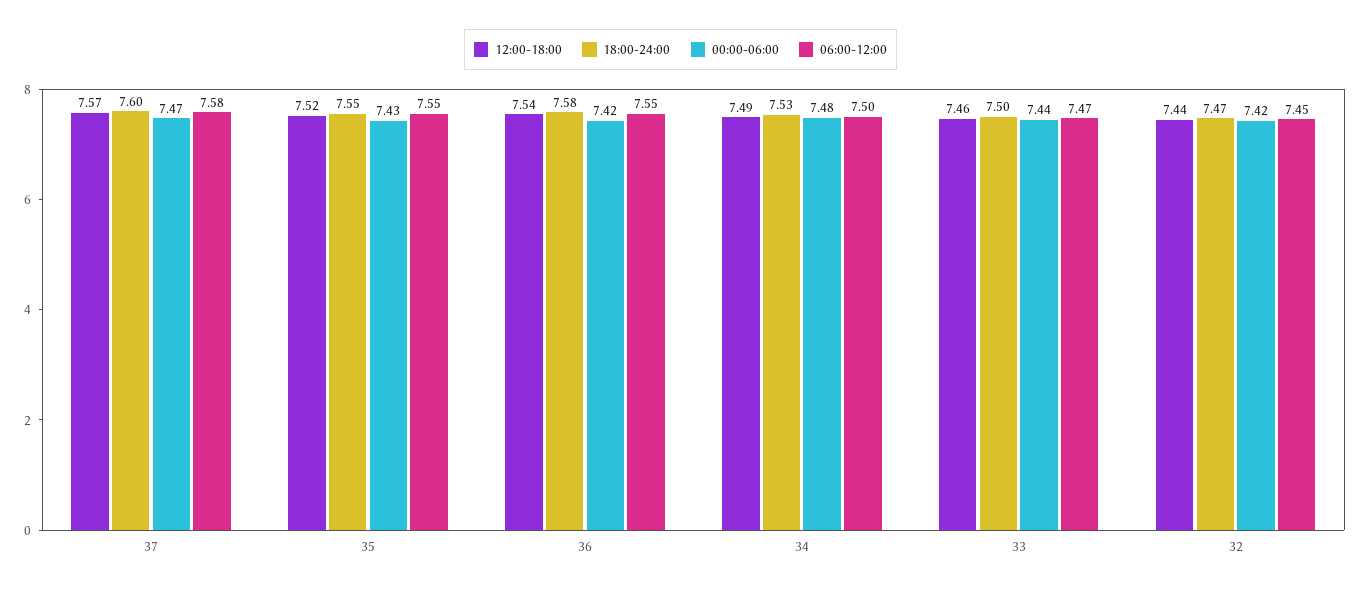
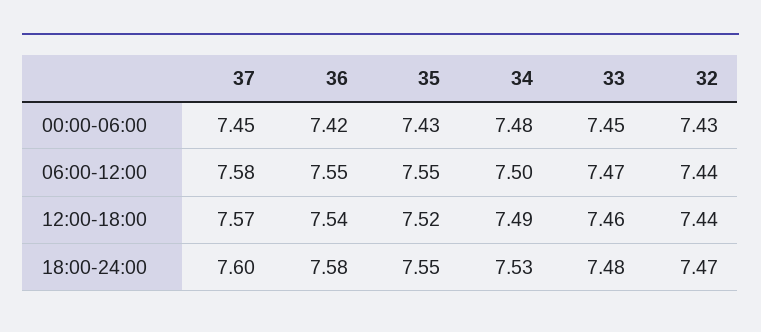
00:00-06:00, 37: 7.47 -> 7.45
18:00-24:00, 33: 7.5 -> 7.48
00:00-06:00, 33: 7.44 -> 7.45
00:00-06:00, 32: 7.42 -> 7.43
06:00-12:00, 32: 7.45 -> 7.44

